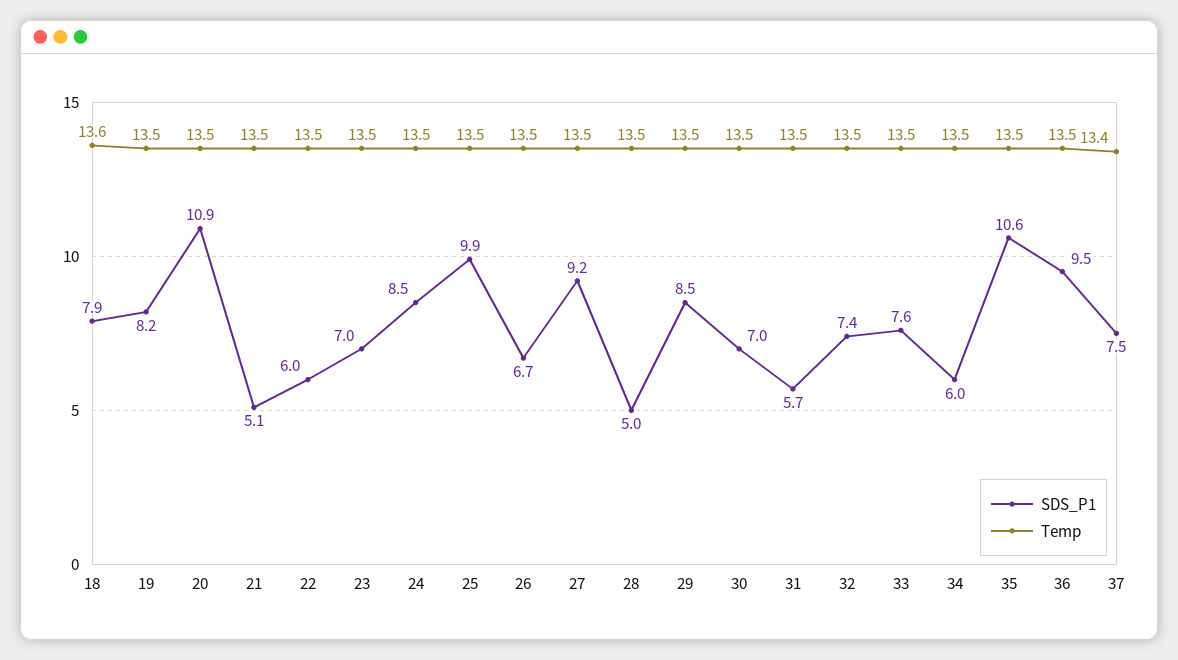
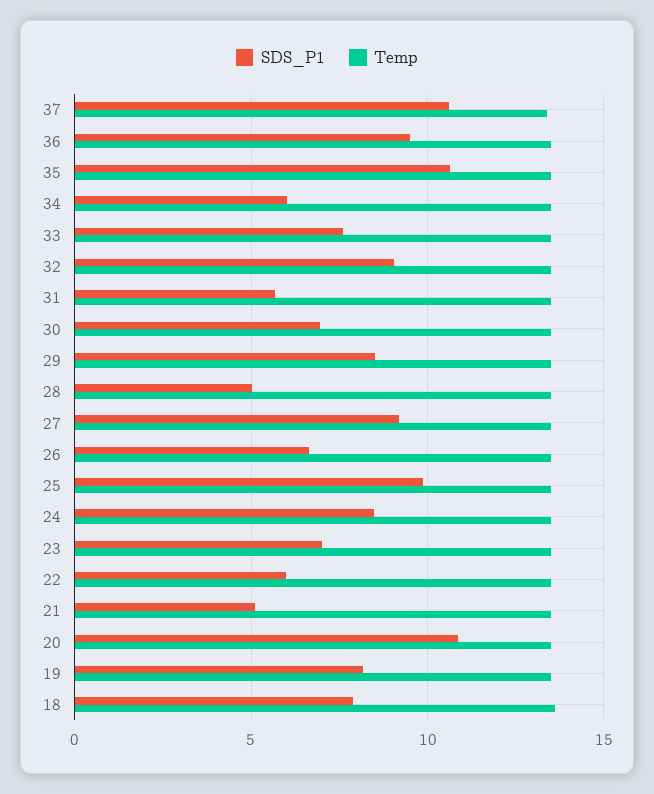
SDS_P1, 32: 7.4 -> 9
SDS_P1, 37: 7.5 -> 10.5

